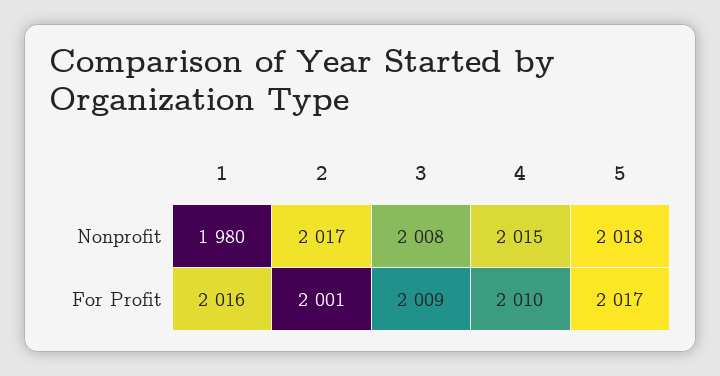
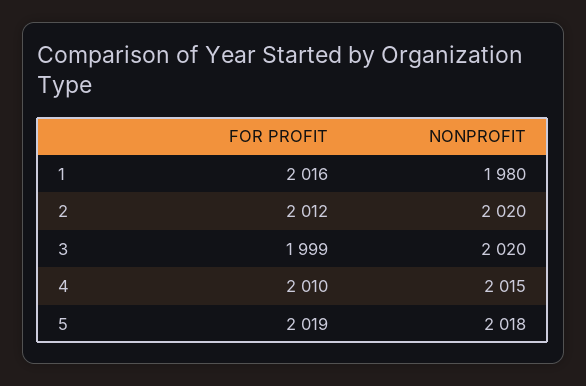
2, Nonprofit: 2017 -> 2020
3, Nonprofit: 2008 -> 2020
2, For Profit: 2001 -> 2012
3, For Profit: 2009 -> 1999
5, For Profit: 2017 -> 2019

